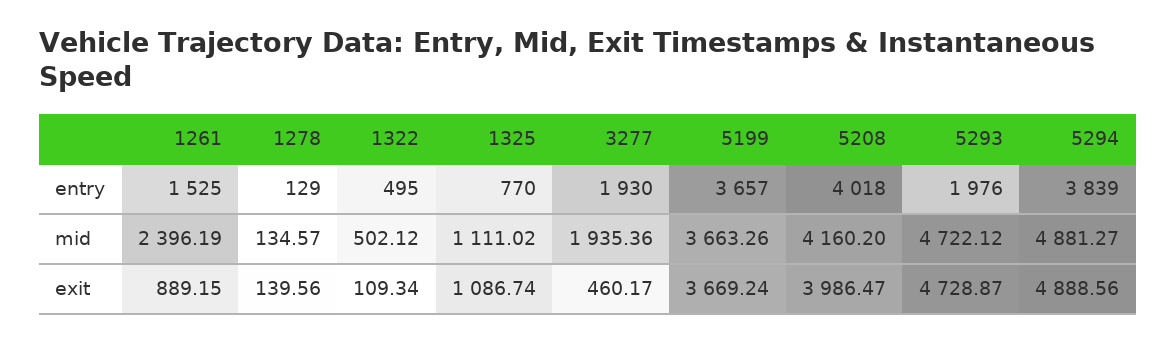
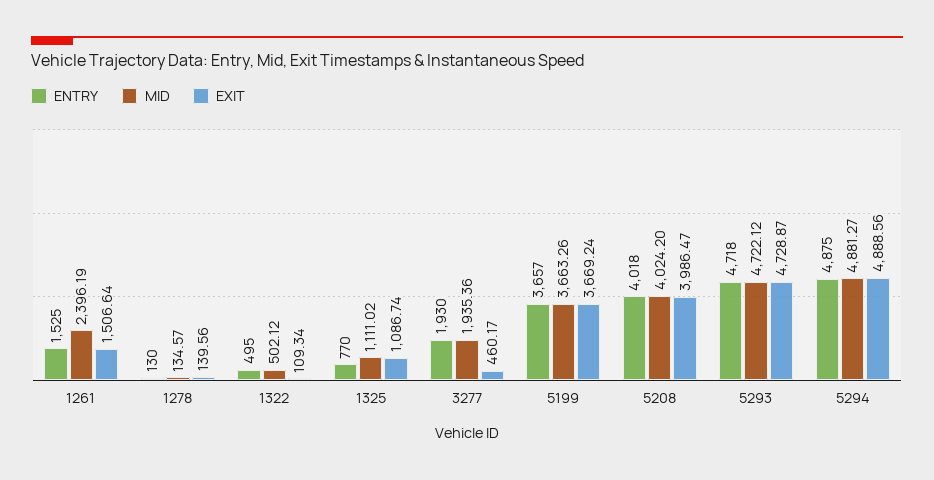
entry, 1278: 129 -> 130
entry, 5293: 1976 -> 4718
entry, 5294: 3839 -> 4875
mid, 5208: 4160.2 -> 4024.2
exit, 1261: 889.15 -> 1506.64

